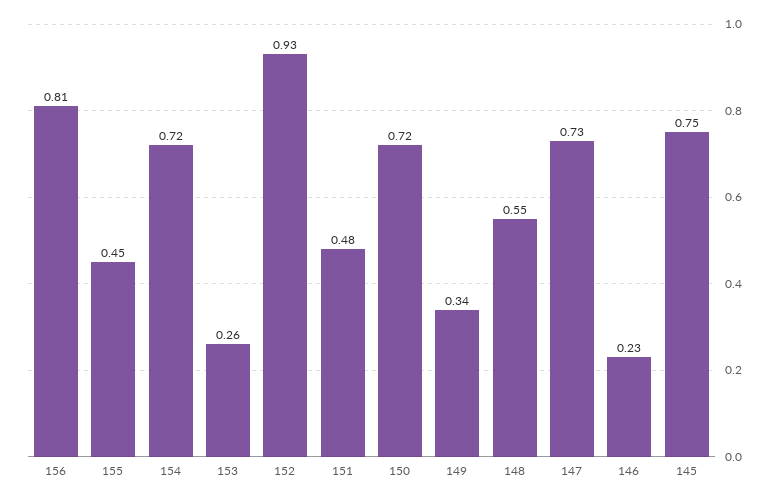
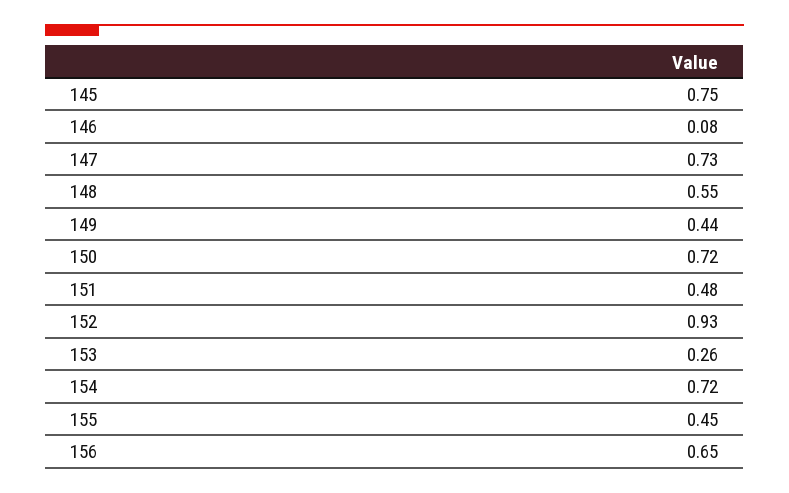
156: 0.81 -> 0.65
149: 0.34 -> 0.44
146: 0.23 -> 0.08

